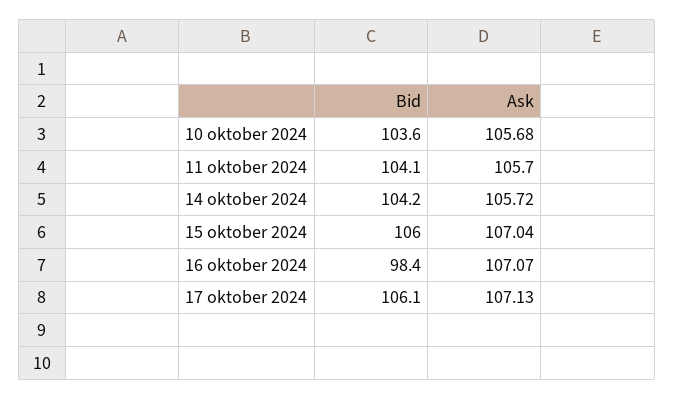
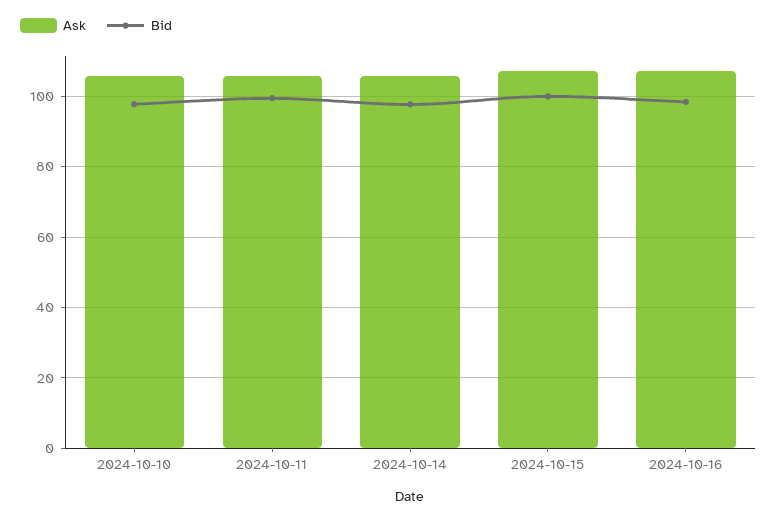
Bid, 10 oktober 2024: 103.6 -> 98
Bid, 11 oktober 2024: 104.1 -> 100
Bid, 14 oktober 2024: 104.2 -> 98
Bid, 15 oktober 2024: 106 -> 100
Bid, 17 oktober 2024: 106.1 -> none
Ask, 17 oktober 2024: 107.13 -> none

